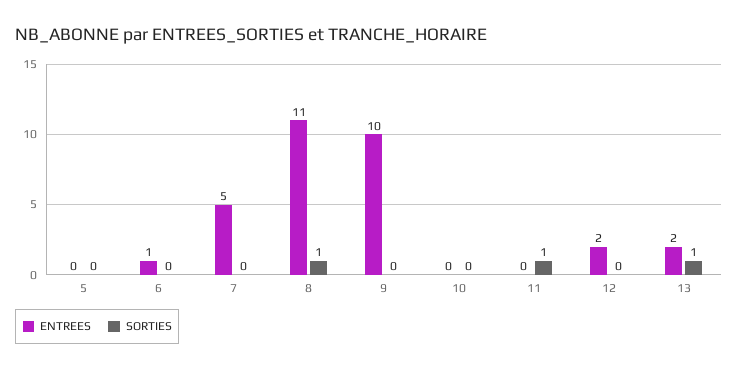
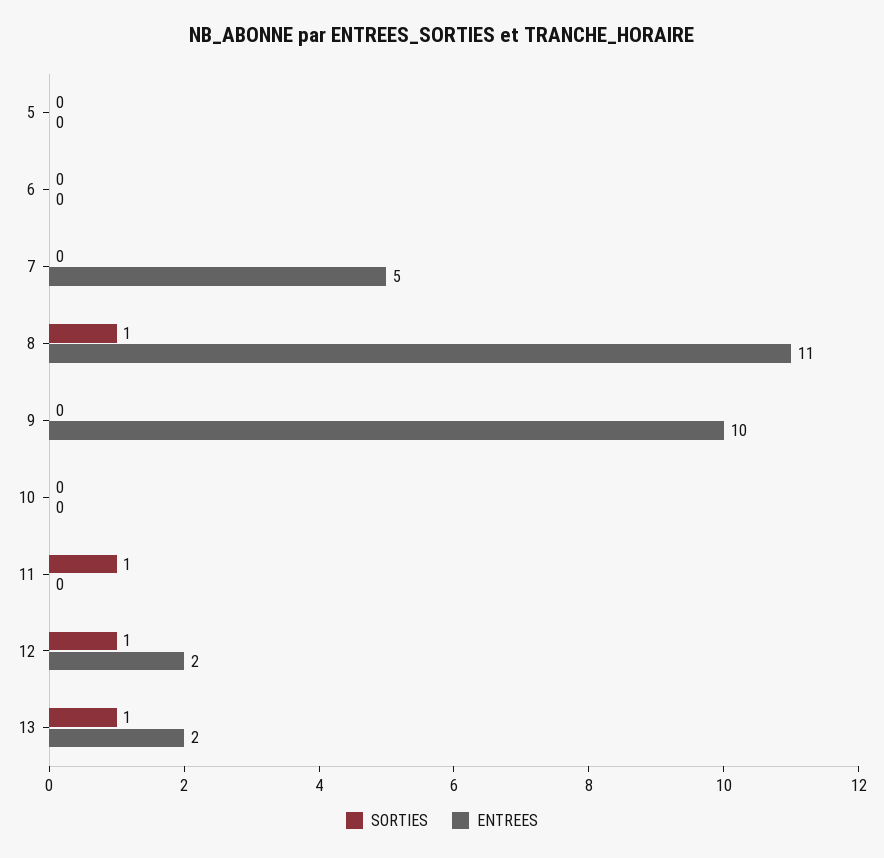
ENTREES, 6: 1 -> 0
SORTIES, 12: 0 -> 1

